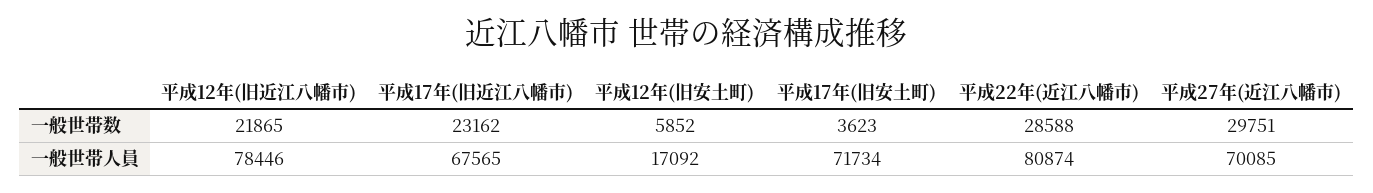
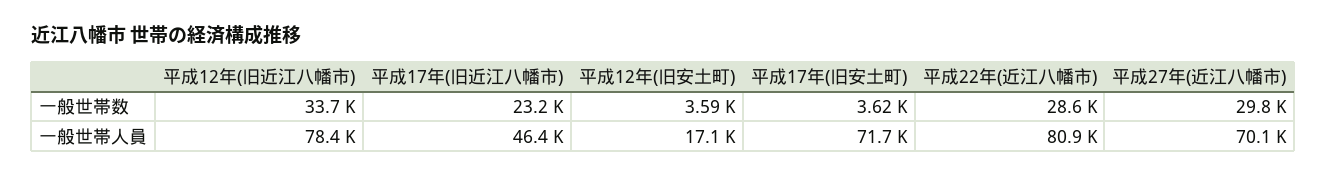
平成12年(旧近江八幡市), 一般世帯数: 21865 -> 33700
平成12年(旧安土町), 一般世帯数: 5852 -> 3590
平成17年(旧近江八幡市), 一般世帯人員: 67565 -> 46400

